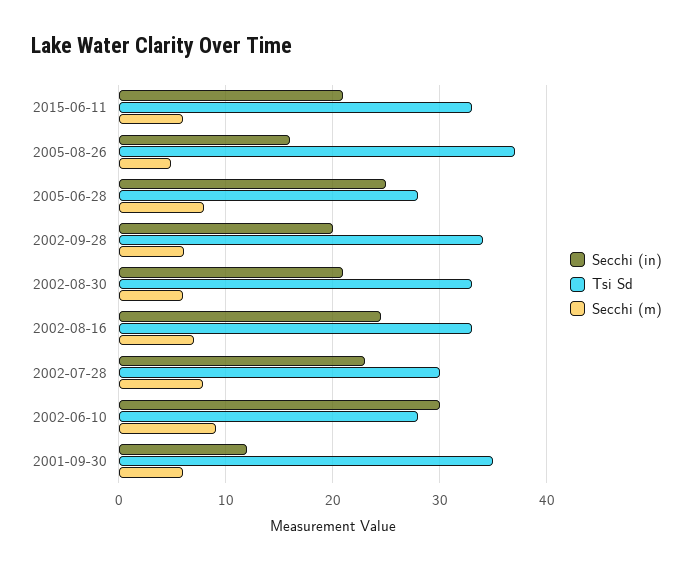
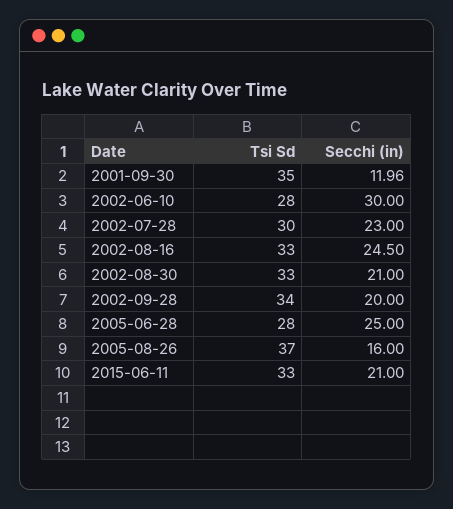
Secchi (m), 2015-06-11: 6 -> none
Secchi (m), 2005-08-26: 5 -> none
Secchi (m), 2005-06-28: 8 -> none
Secchi (m), 2002-09-28: 6 -> none
Secchi (m), 2002-08-30: 6 -> none
Secchi (m), 2002-08-16: 7 -> none
Secchi (m), 2002-07-28: 8 -> none
Secchi (m), 2002-06-10: 9 -> none
Secchi (m), 2001-09-30: 6 -> none

